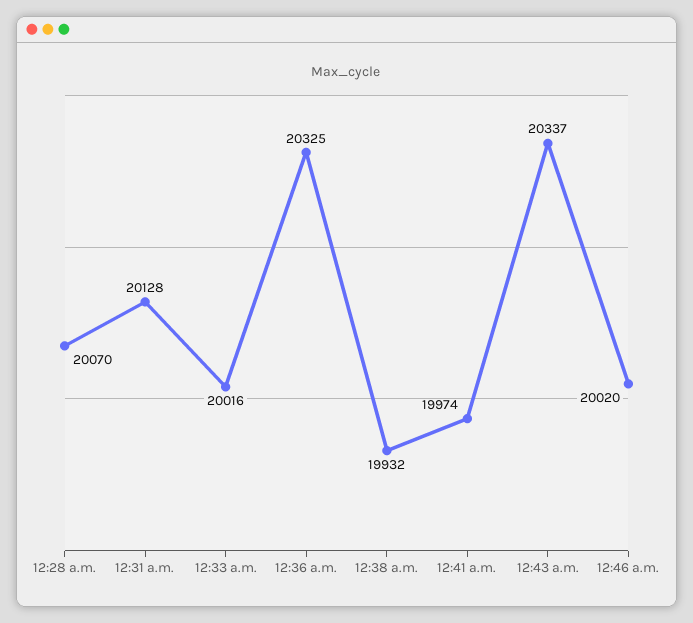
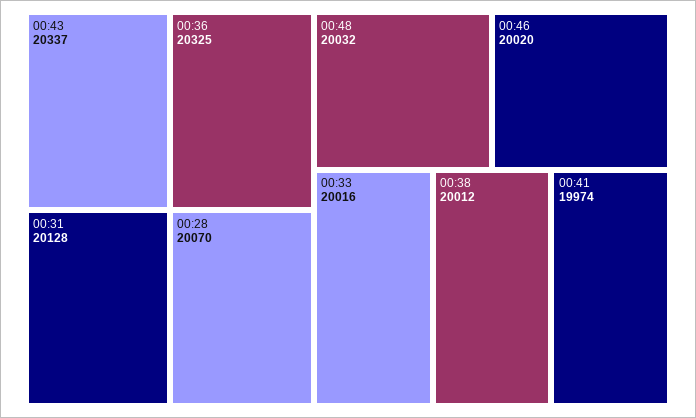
12:38 a.m.: 19932 -> 20012
00:48: none -> 20032

